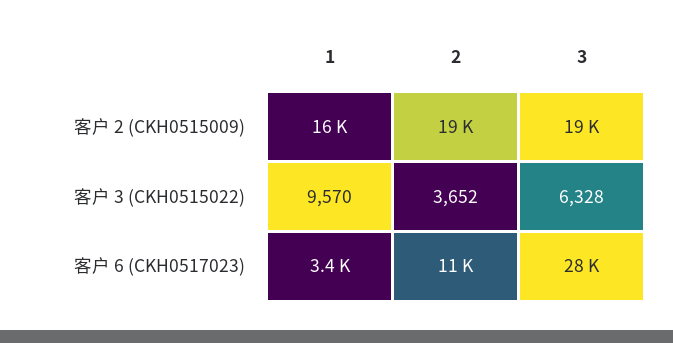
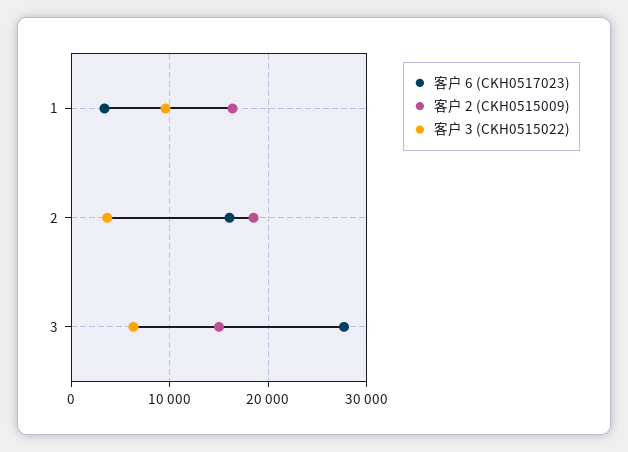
客户 2 (CKH0515009), 3: 19000 -> 15000
客户 6 (CKH0517023), 2: 11000 -> 16000

